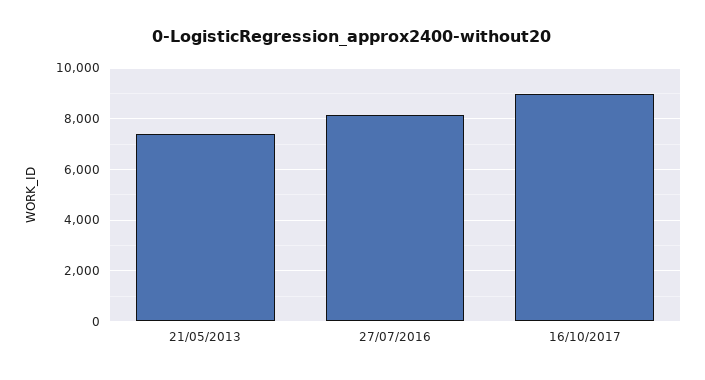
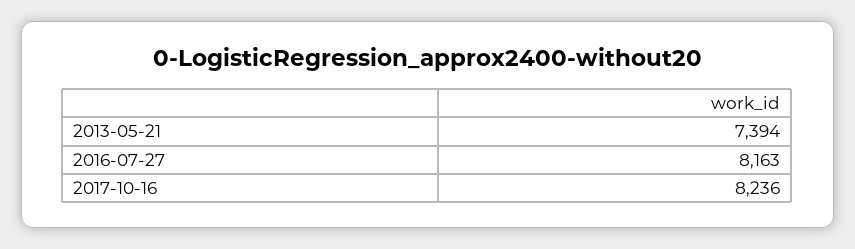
16/10/2017: 9000 -> 8236

